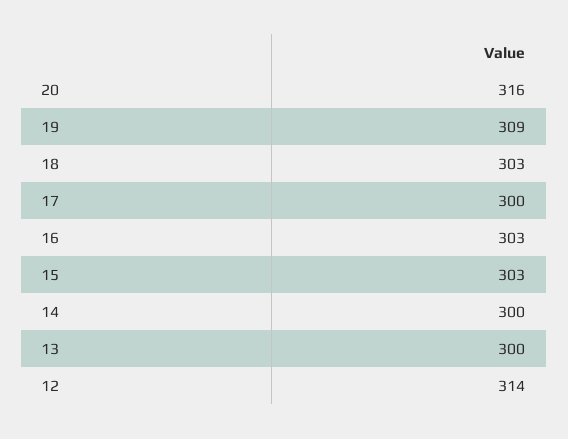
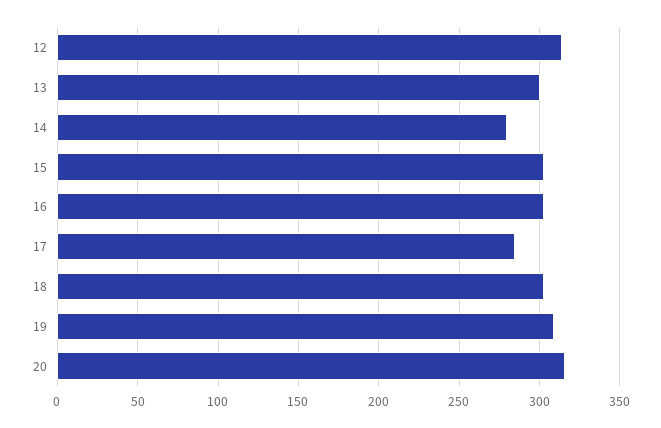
17: 300 -> 285
14: 300 -> 280

